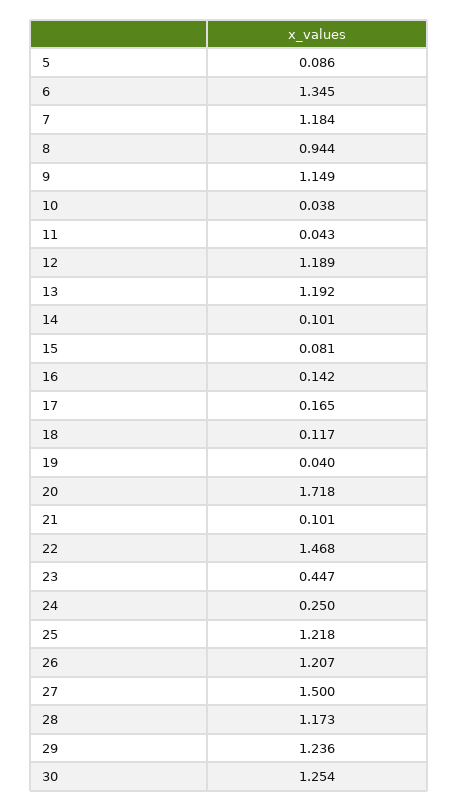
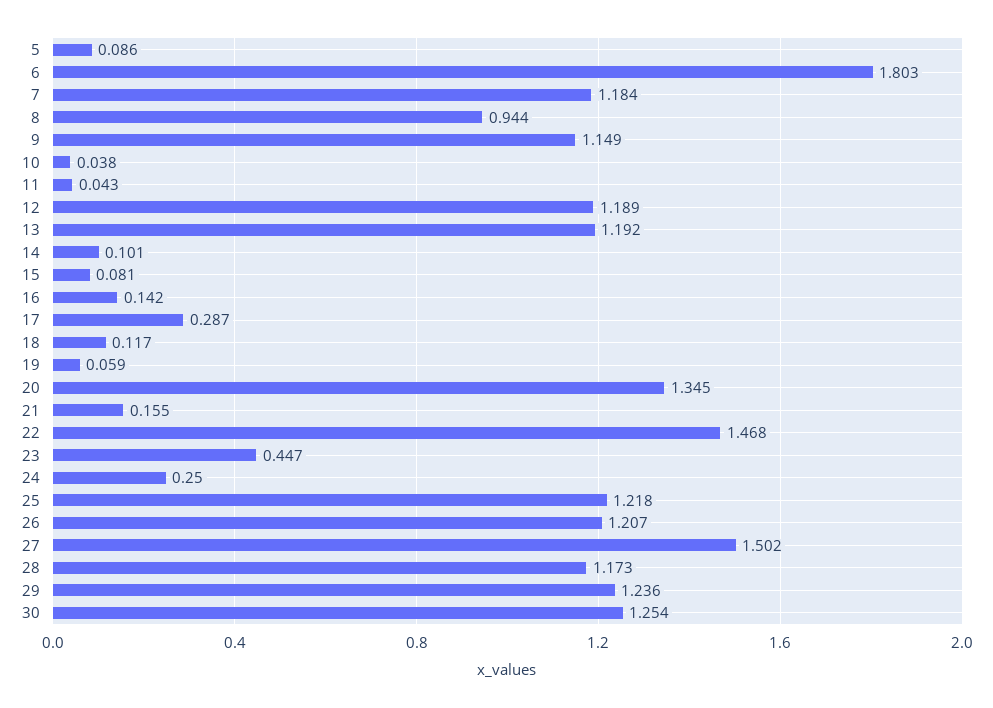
6: 1.345 -> 1.803
17: 0.165 -> 0.287
19: 0.04 -> 0.059
20: 1.718 -> 1.345
21: 0.101 -> 0.155
27: 1.5 -> 1.502

